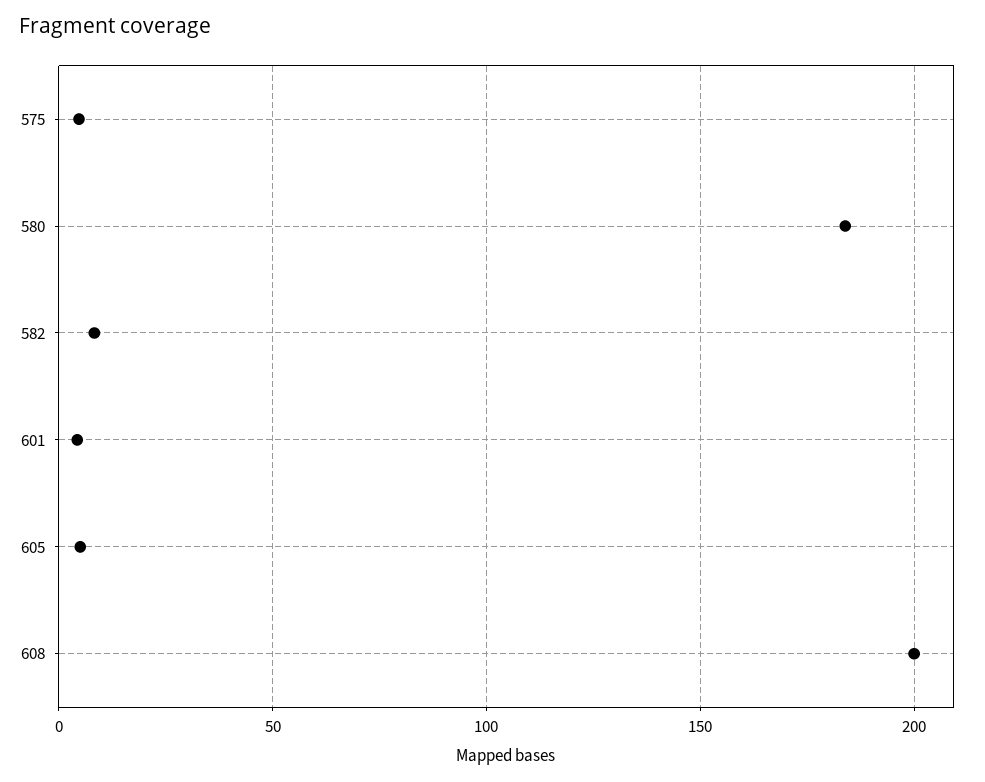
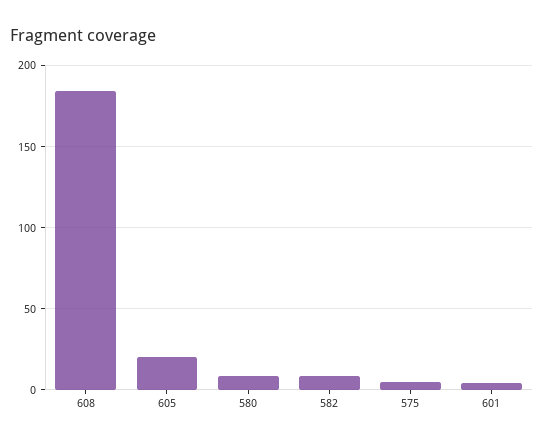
580: 185 -> 10
605: 5 -> 20
608: 200 -> 185

